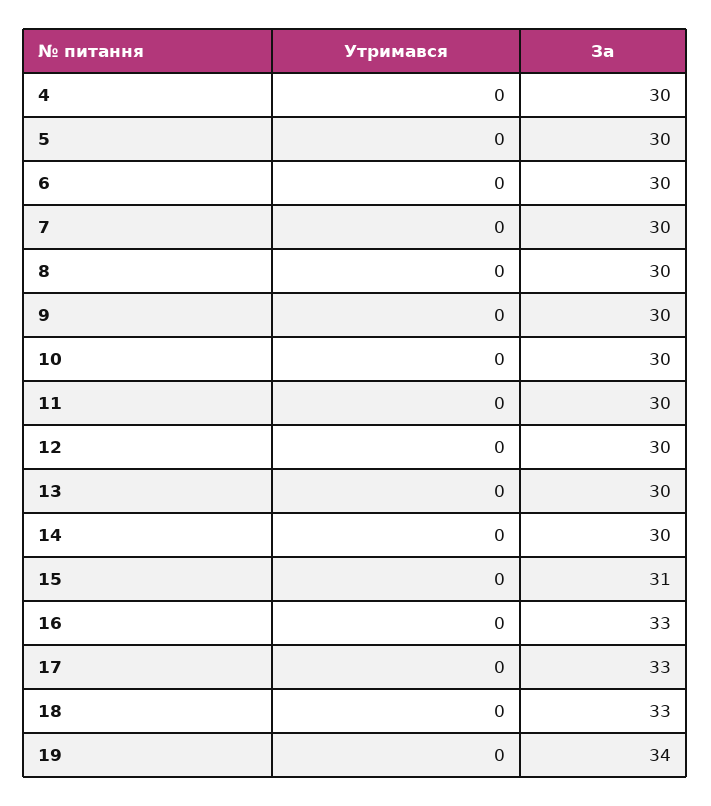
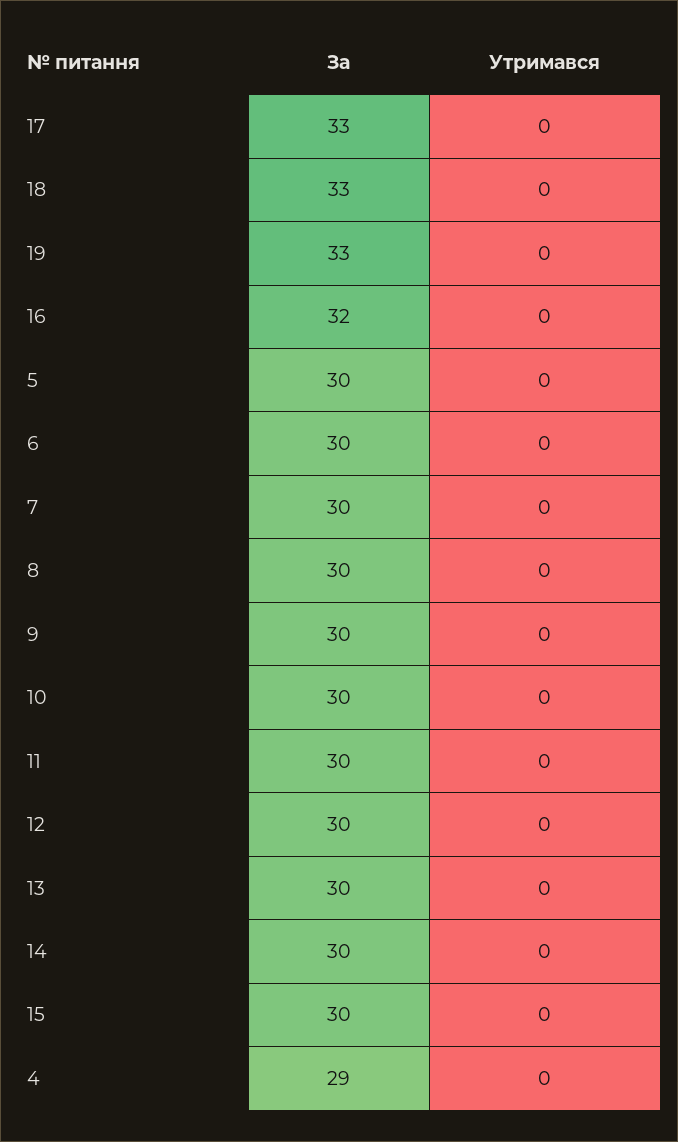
За, 4: 30 -> 29
За, 15: 31 -> 30
За, 16: 33 -> 32
За, 19: 34 -> 33

